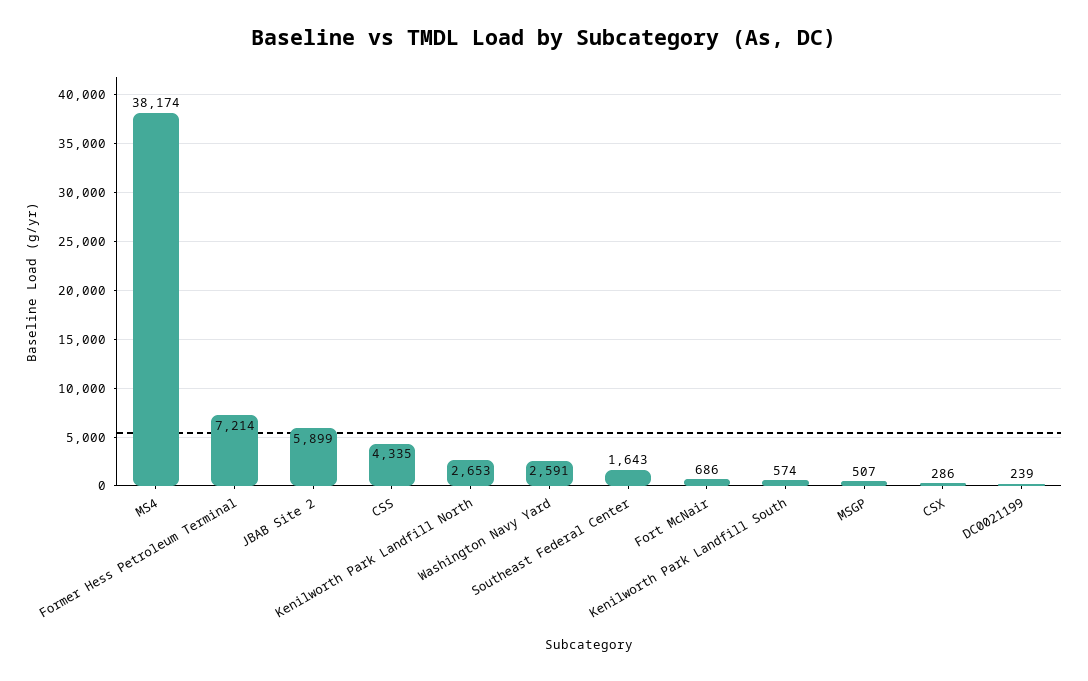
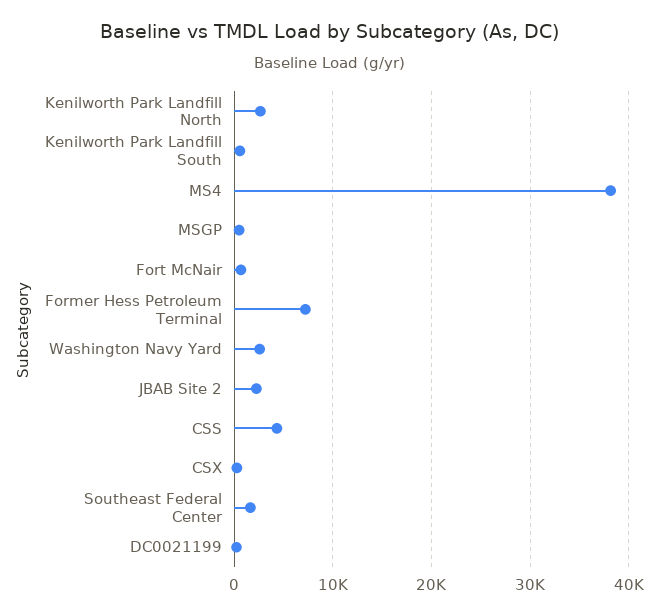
JBAB Site 2: 5899 -> 2000

